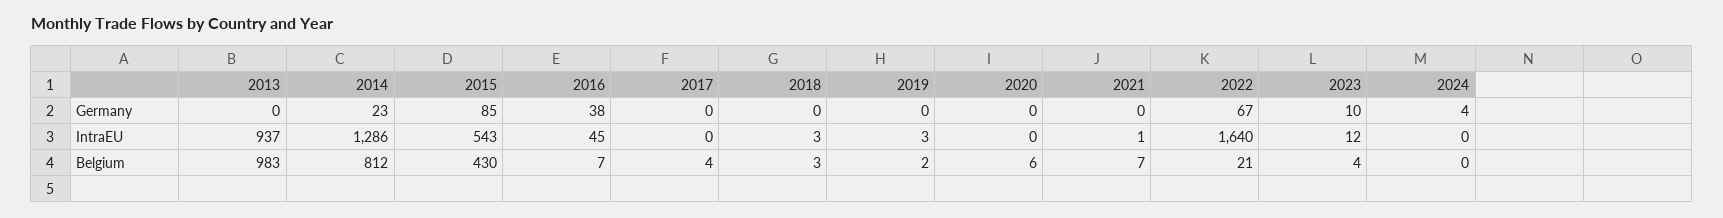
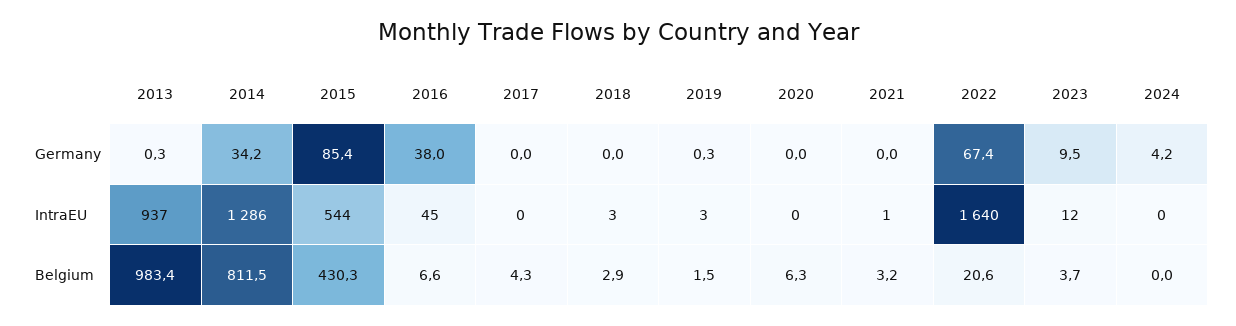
2014, Germany: 23 -> 34.2
2015, IntraEU: 543 -> 544
2021, Belgium: 7 -> 3.2

